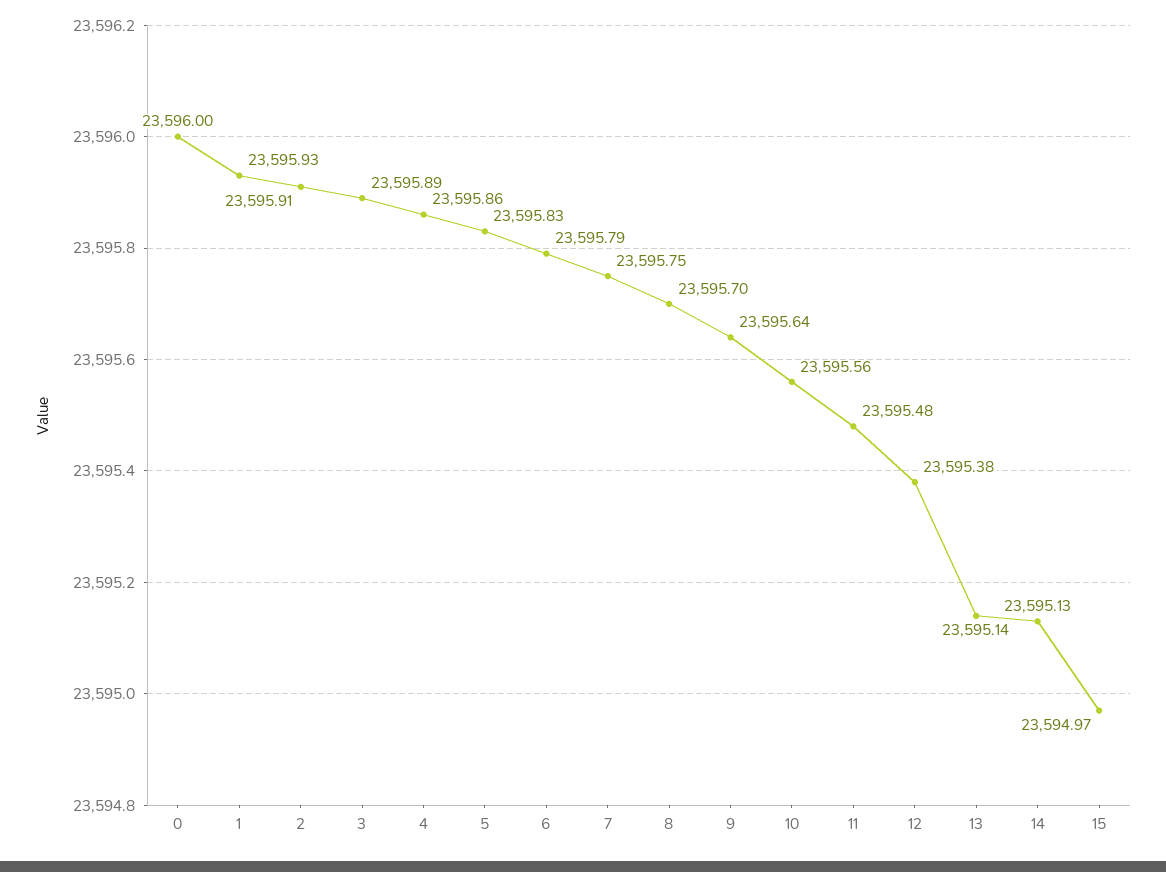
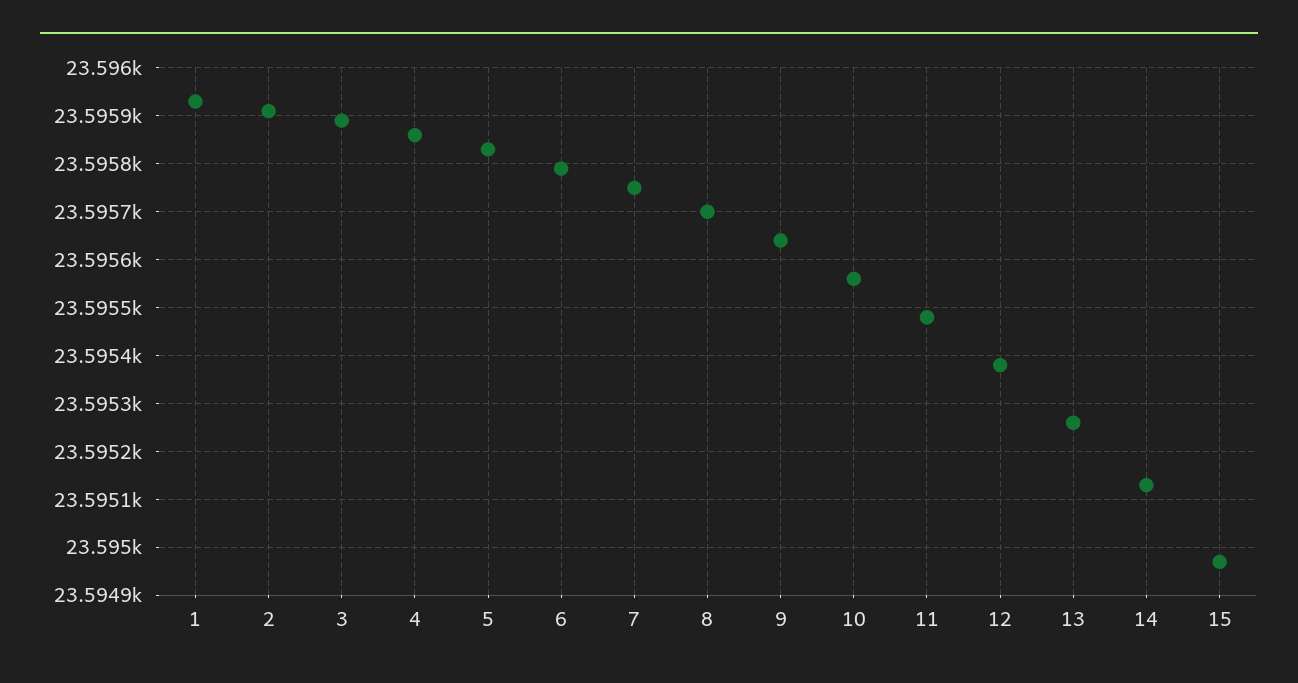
0: 23596 -> none
13: 23595.14 -> 23595.25

